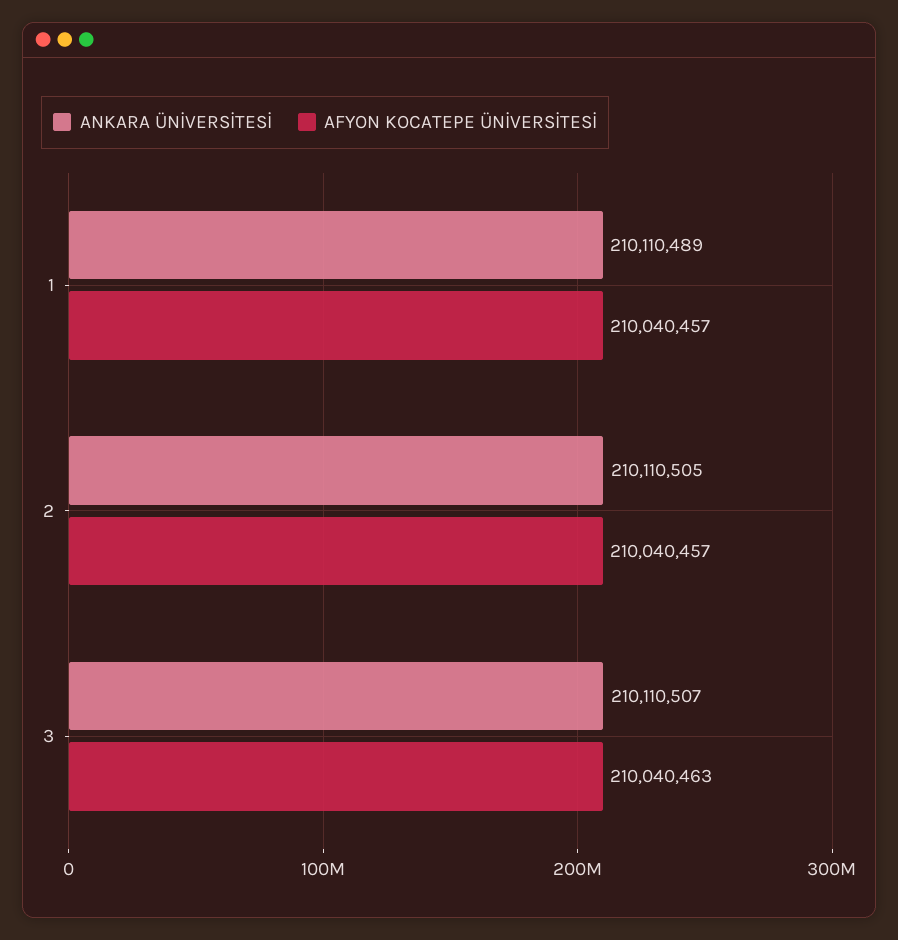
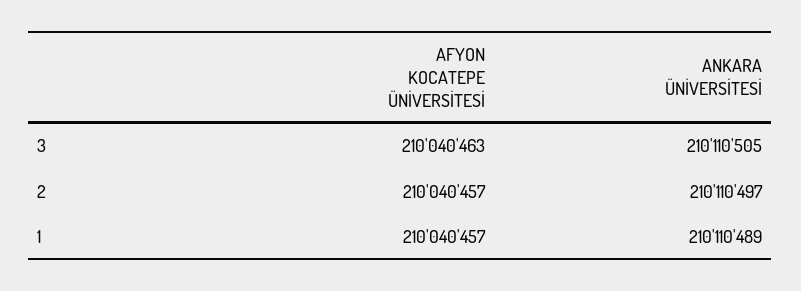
ANKARA ÜNİVERSİTESİ, 2: 210110505 -> 210110497
ANKARA ÜNİVERSİTESİ, 3: 210110507 -> 210110505

